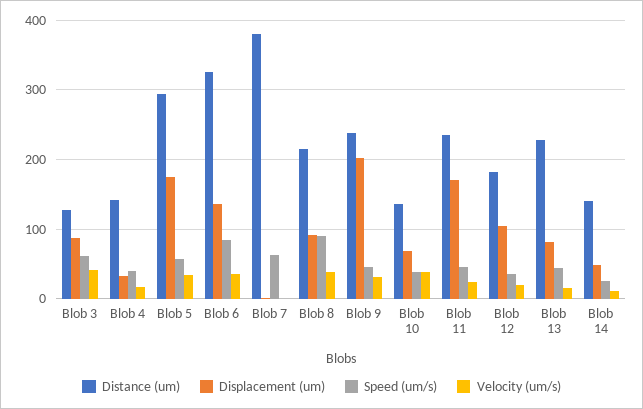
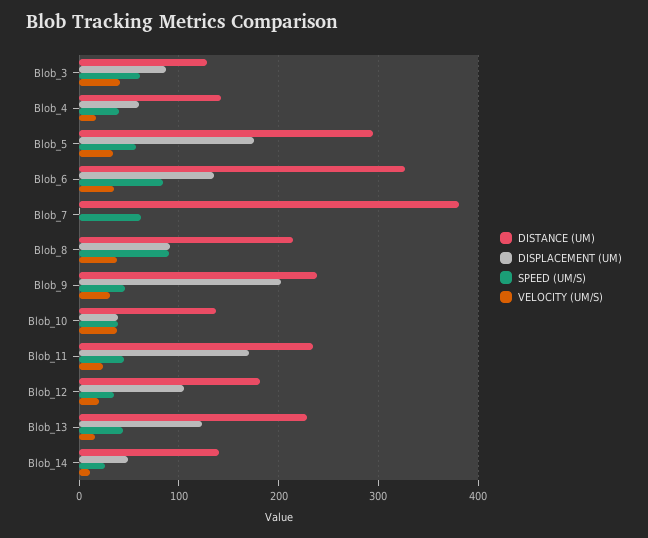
Displacement (um), Blob 4: 30 -> 60
Displacement (um), Blob 10: 70 -> 40
Displacement (um), Blob 13: 80 -> 120

